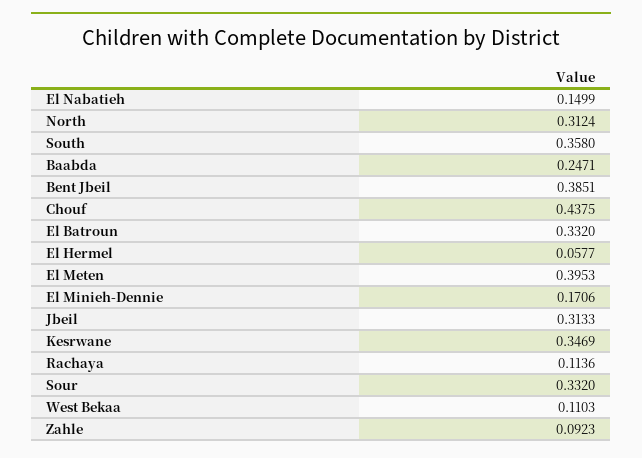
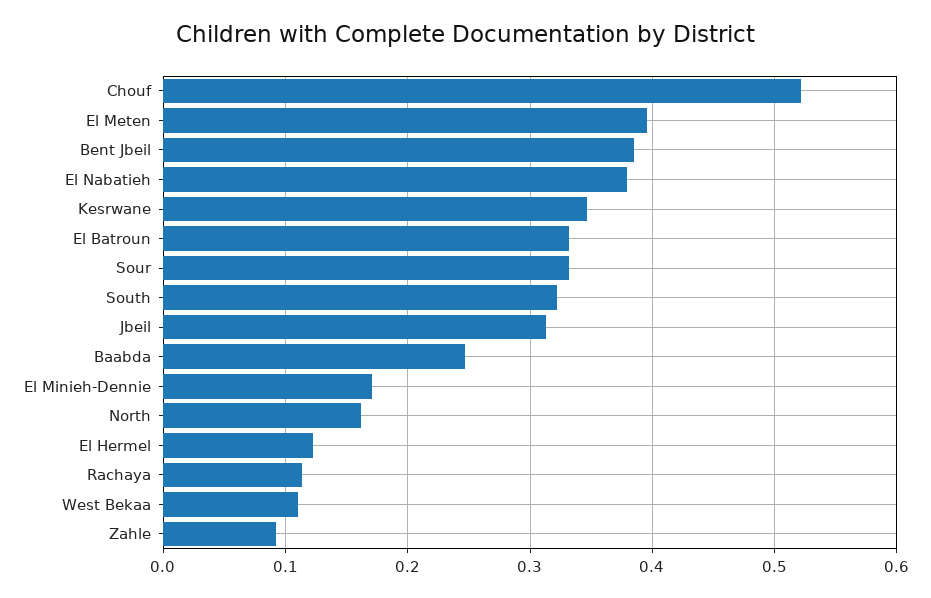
El Nabatieh: 0.1499 -> 0.38
North: 0.3124 -> 0.16
South: 0.358 -> 0.32
Chouf: 0.4375 -> 0.52
El Hermel: 0.0577 -> 0.12

